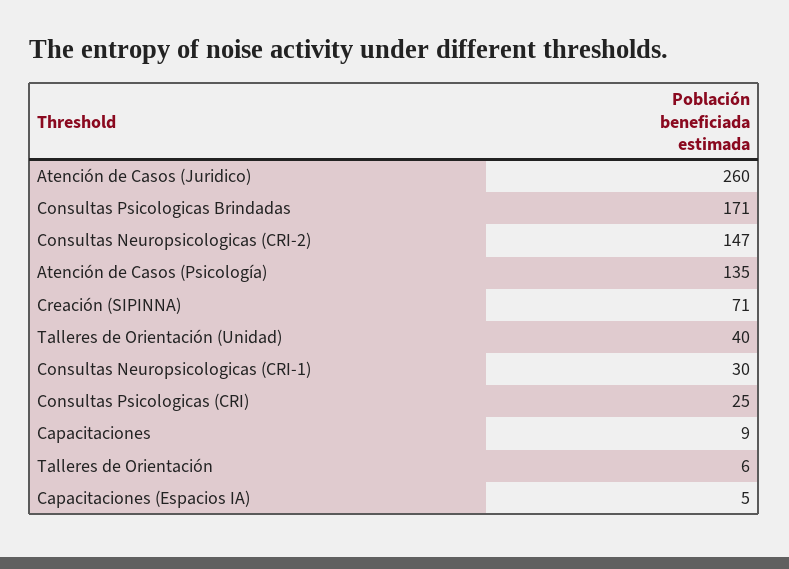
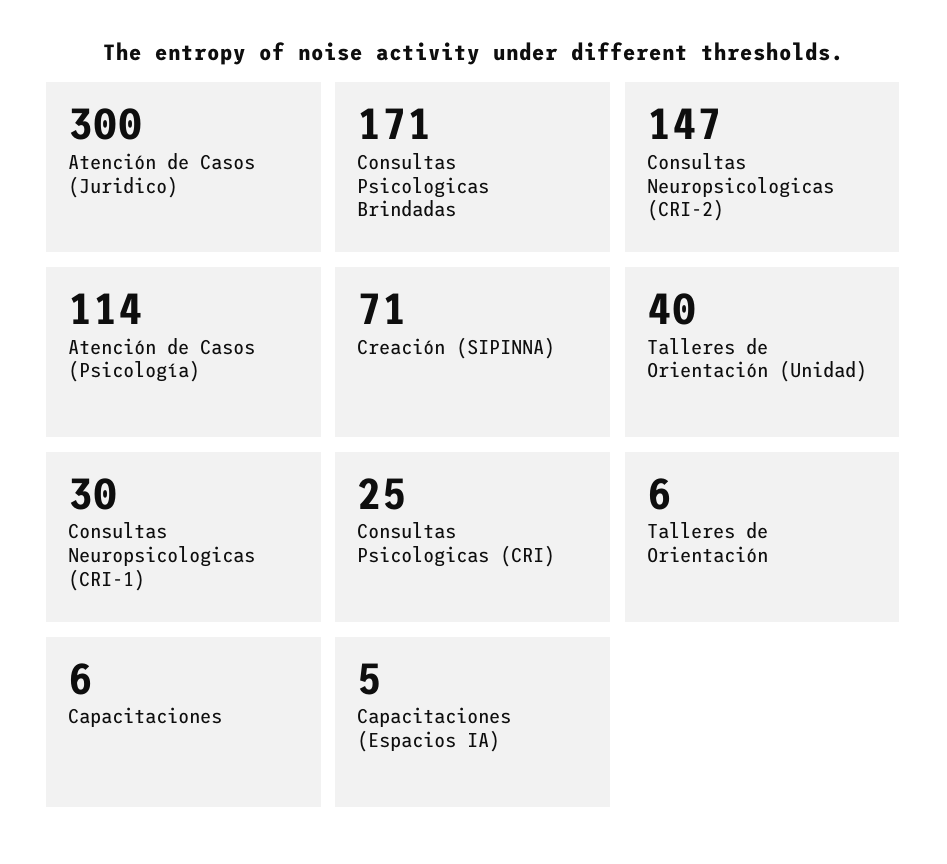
Atención de Casos (Juridico): 260 -> 300
Atención de Casos (Psicología): 135 -> 114
Capacitaciones: 9 -> 6

